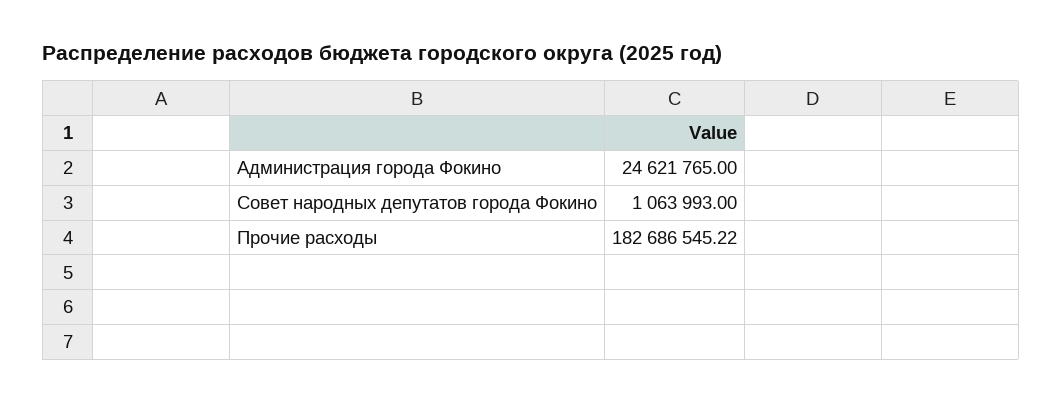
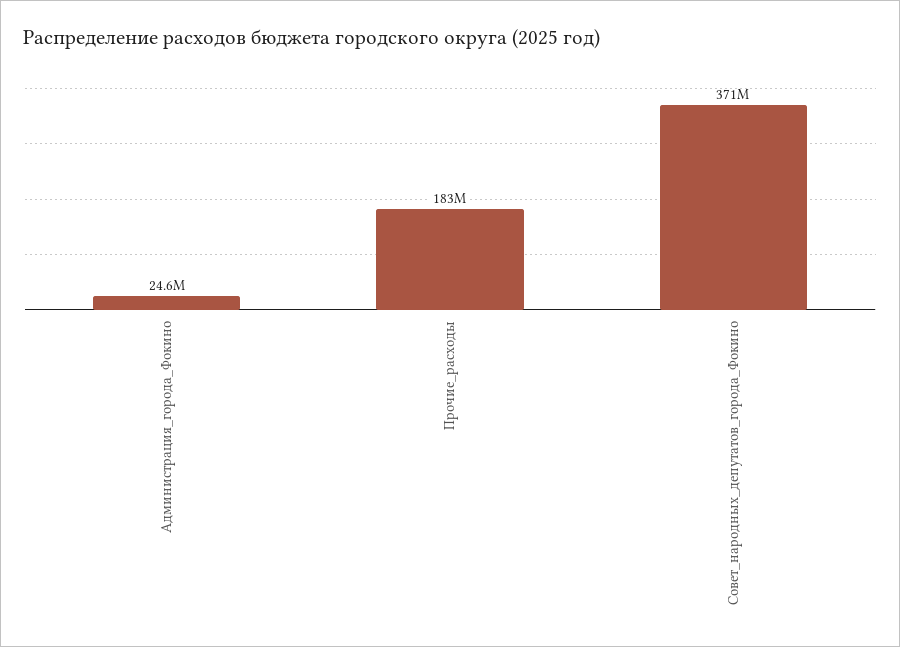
Совет народных депутатов города Фокино: 1063993 -> 371000000

